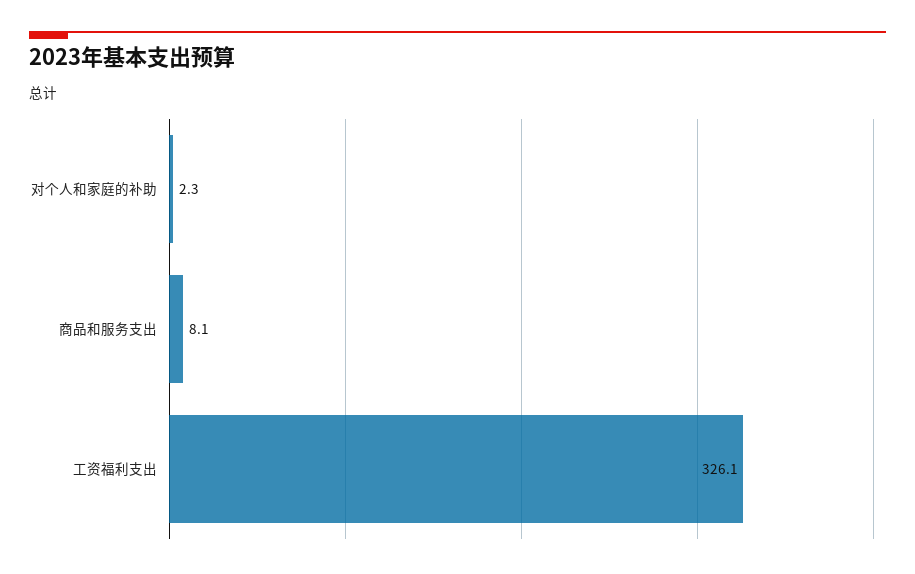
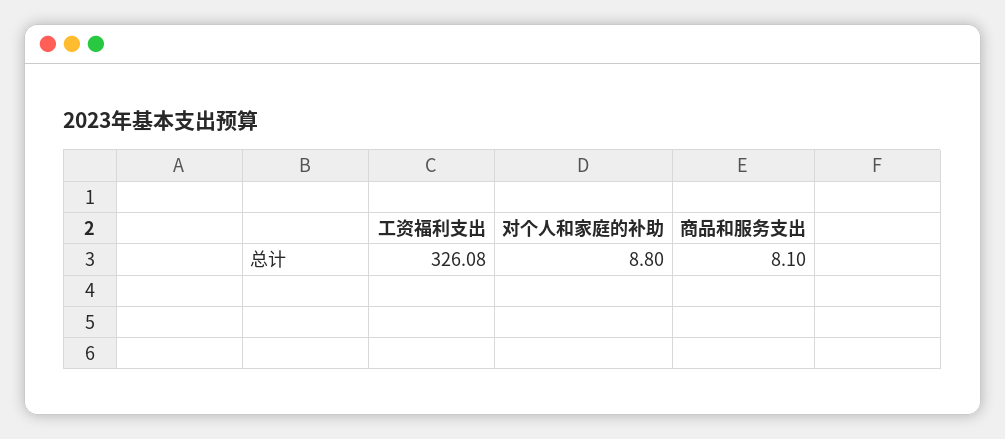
对个人和家庭的补助: 2.3 -> 8.8

